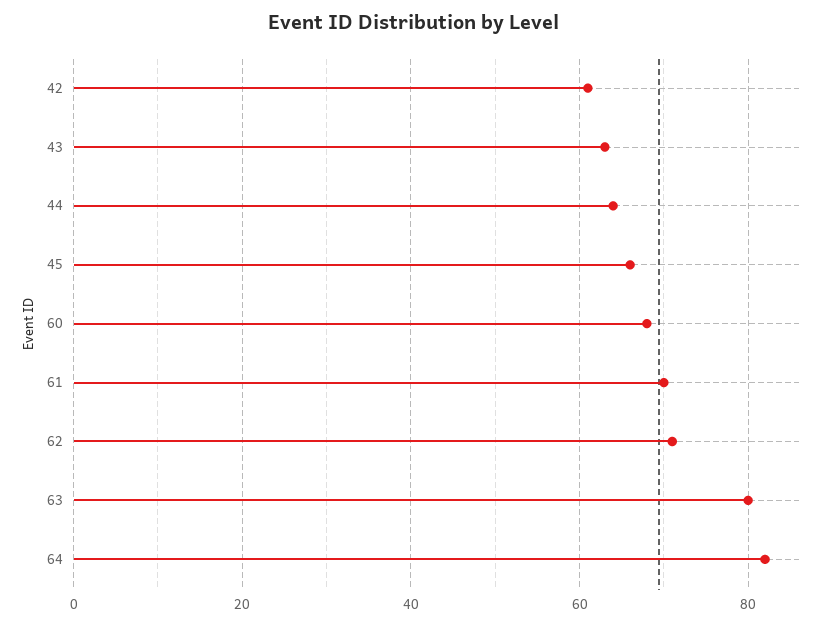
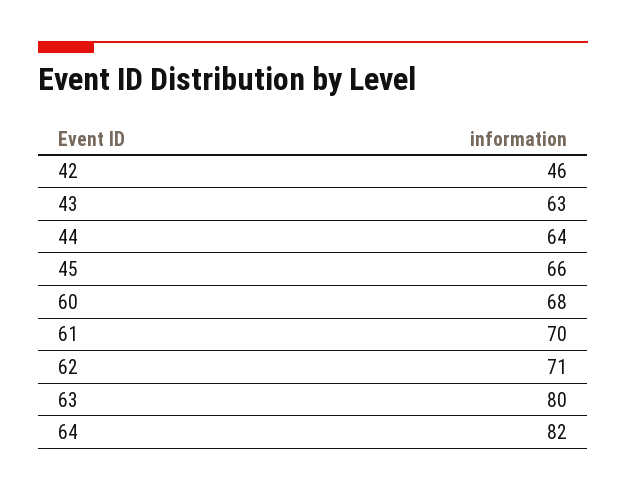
42: 60 -> 46

